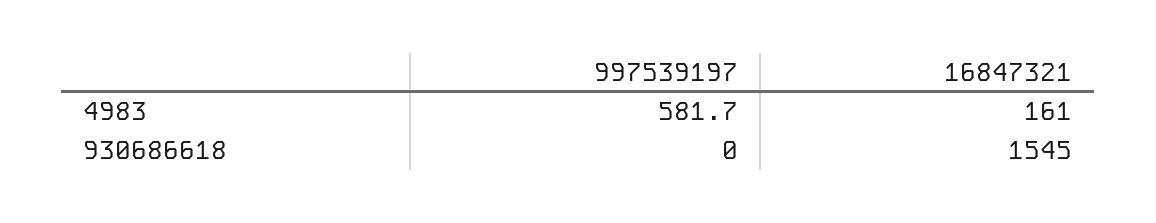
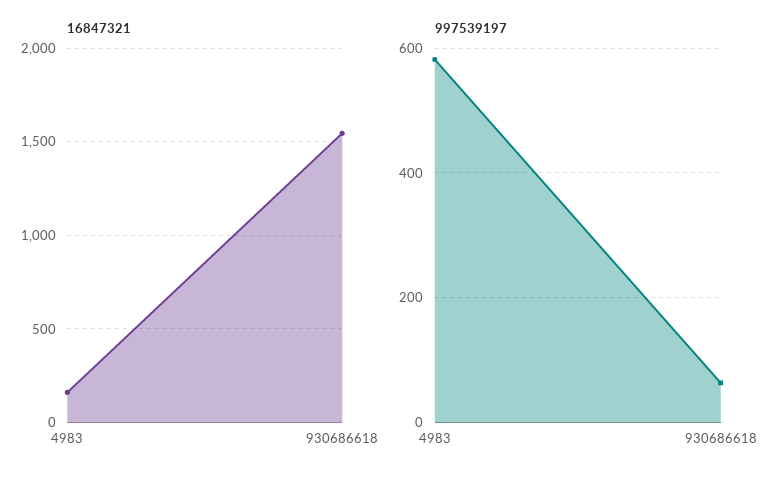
997539197, 930686618: 0 -> 60

